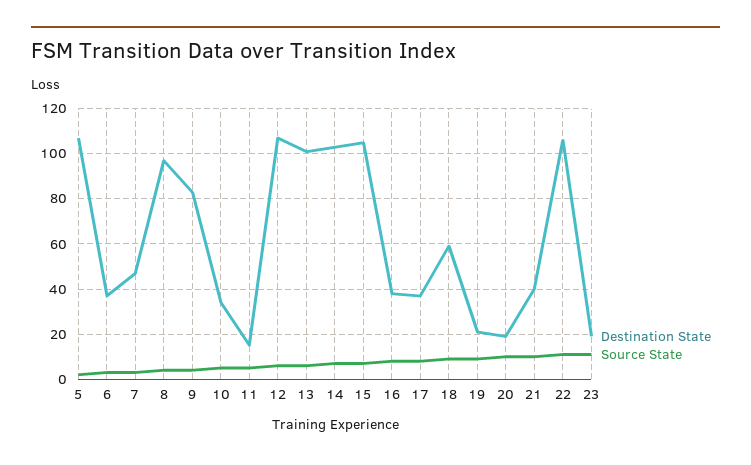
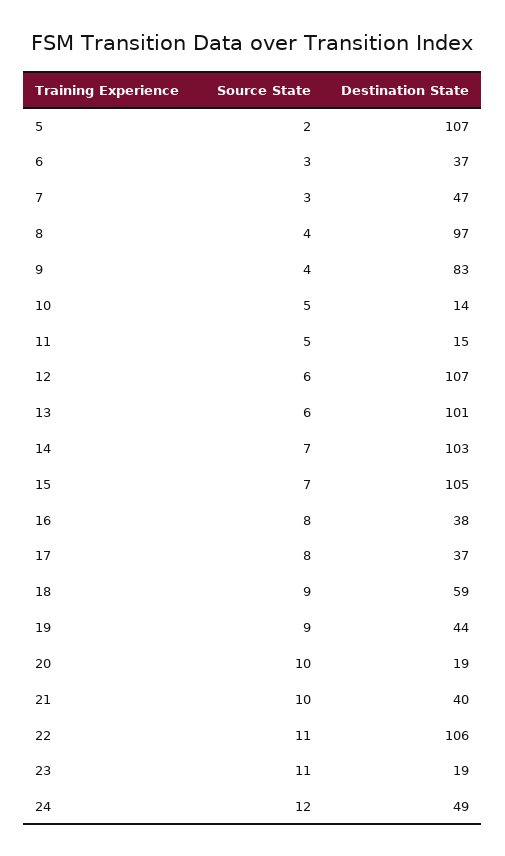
Destination State, 10: 35 -> 14
Destination State, 19: 20 -> 44
Source State, 24: none -> 12
Destination State, 24: none -> 49

